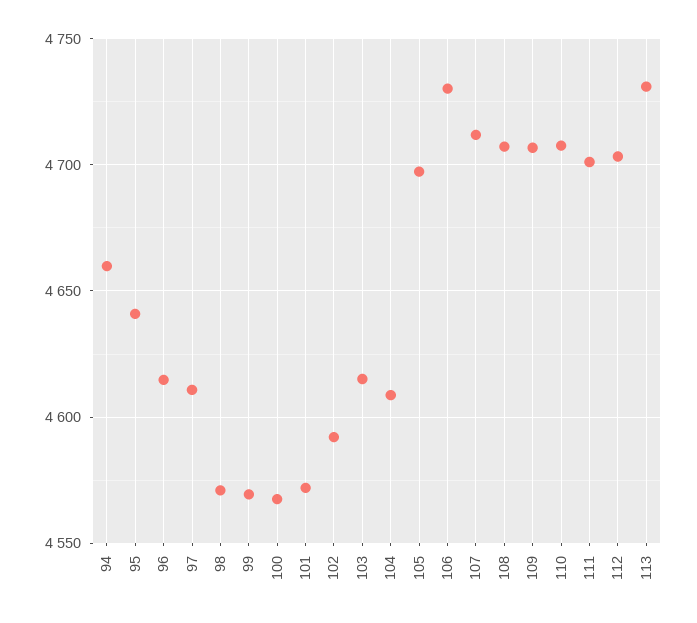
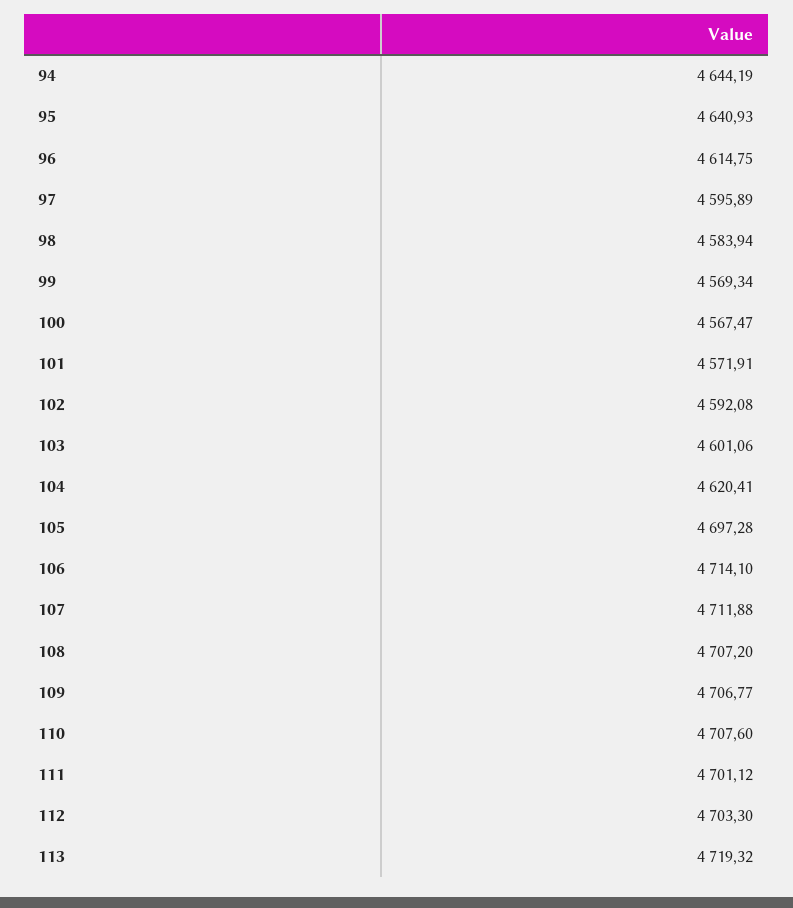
94: 4660 -> 4644.19
97: 4610 -> 4595.89
98: 4570 -> 4583.94
103: 4615 -> 4601.06
104: 4610 -> 4620.41
106: 4730 -> 4714.1
113: 4730 -> 4719.32

